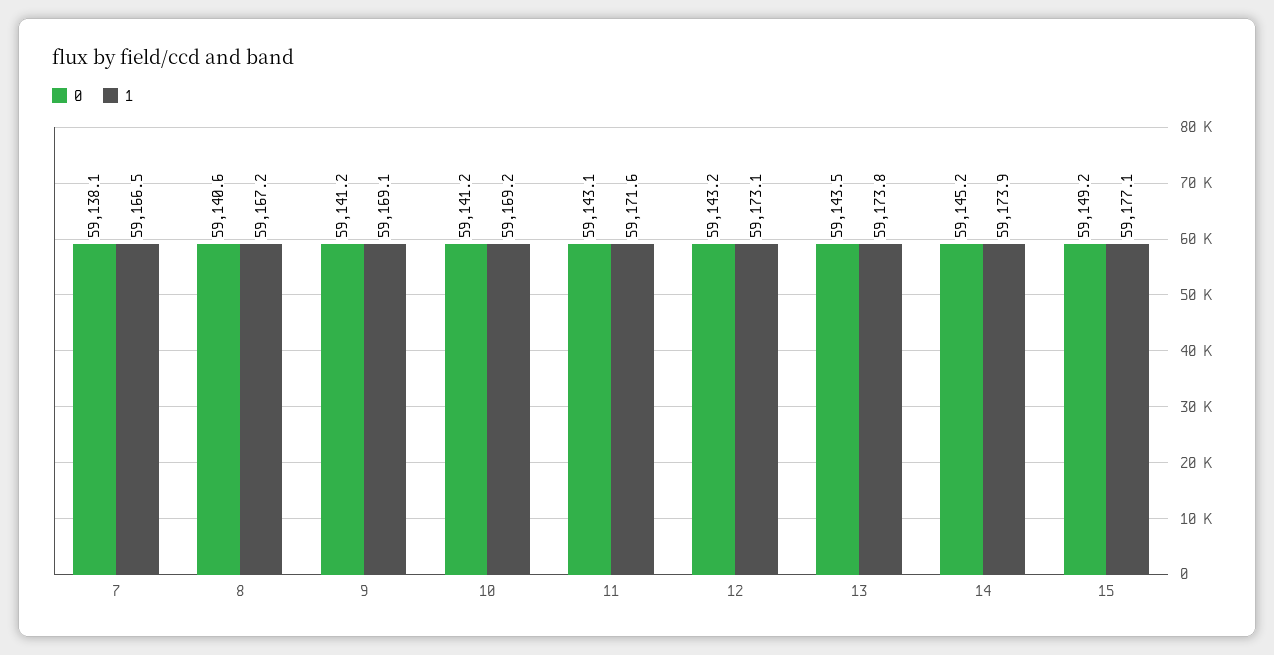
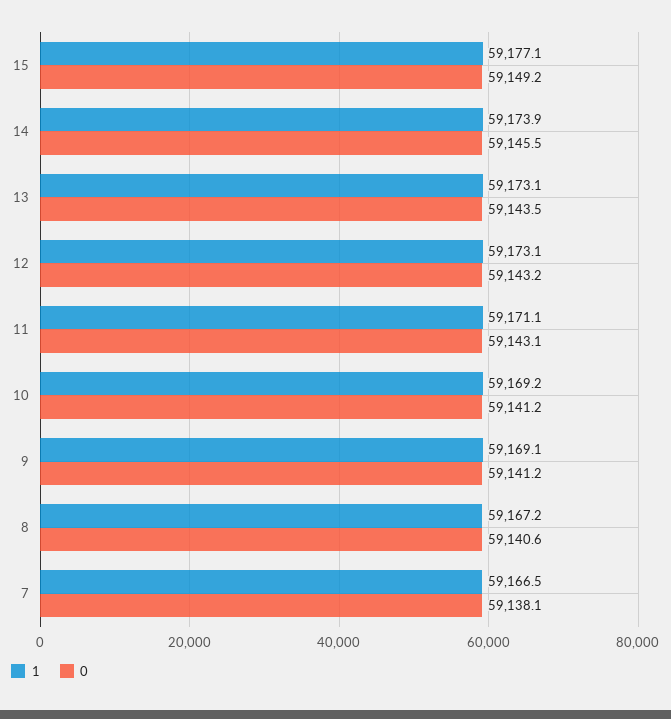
1, 11: 59171.6 -> 59171.1
1, 13: 59173.8 -> 59173.1
0, 14: 59145.2 -> 59145.5

